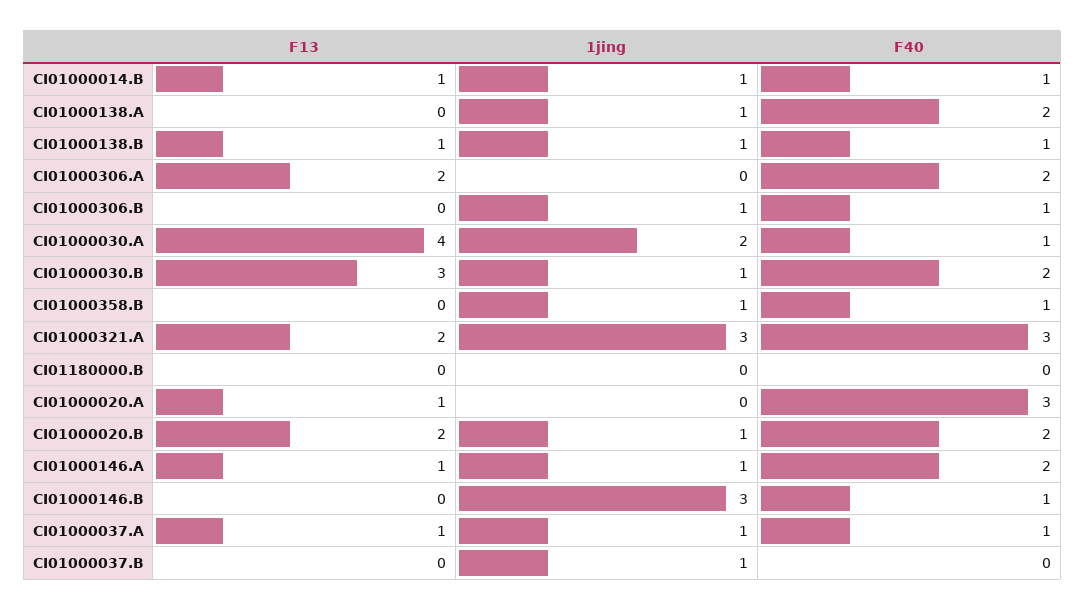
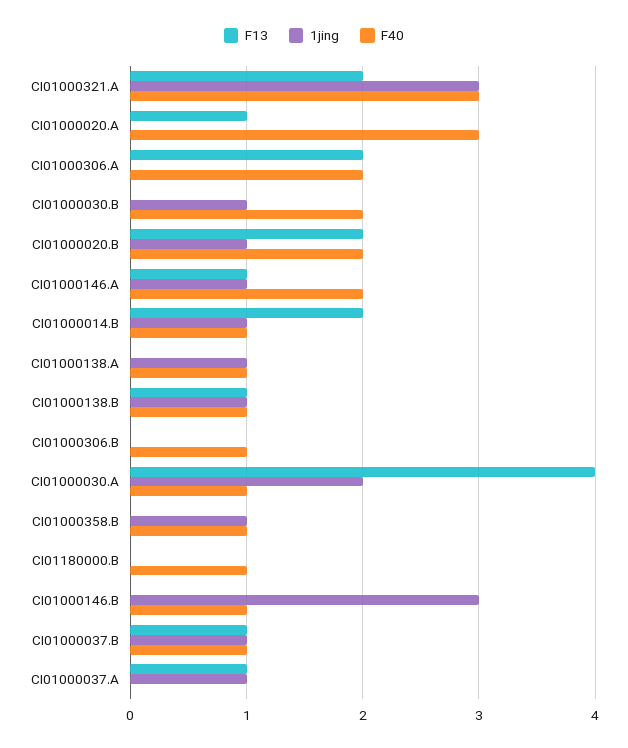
F13, CI01000014.B: 1 -> 2
F40, CI01000138.A: 2 -> 1
1jing, CI01000306.B: 1 -> 0
F13, CI01000030.B: 3 -> 0
F40, CI01180000.B: 0 -> 1
F40, CI01000037.A: 1 -> 0
F13, CI01000037.B: 0 -> 1
F40, CI01000037.B: 0 -> 1

